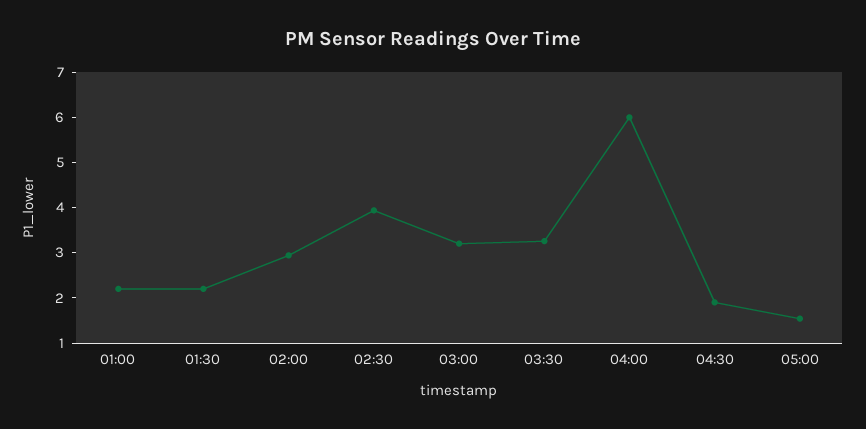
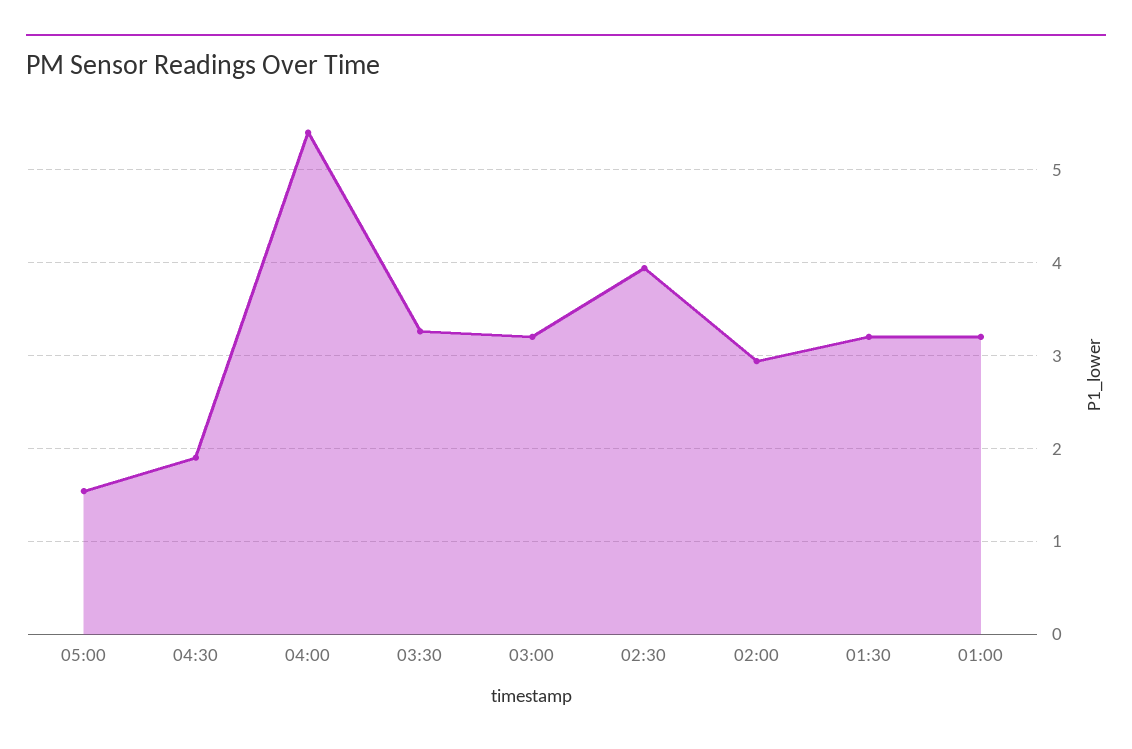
01:00: 2.2 -> 3.2
01:30: 2.2 -> 3.2
04:00: 6 -> 5.4

